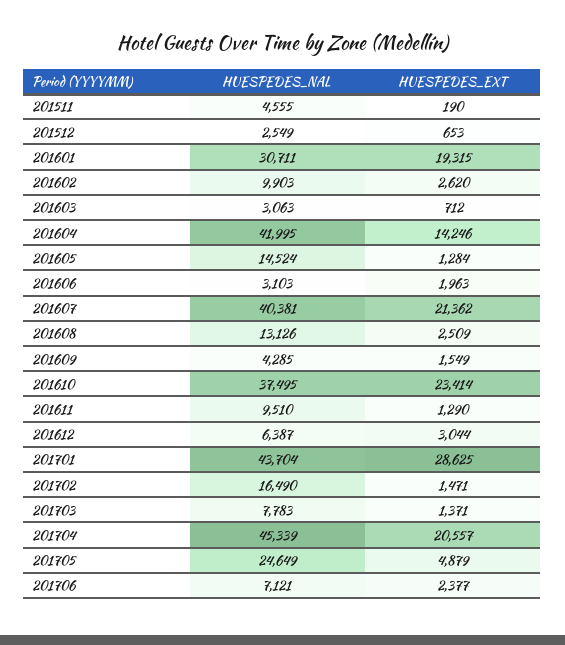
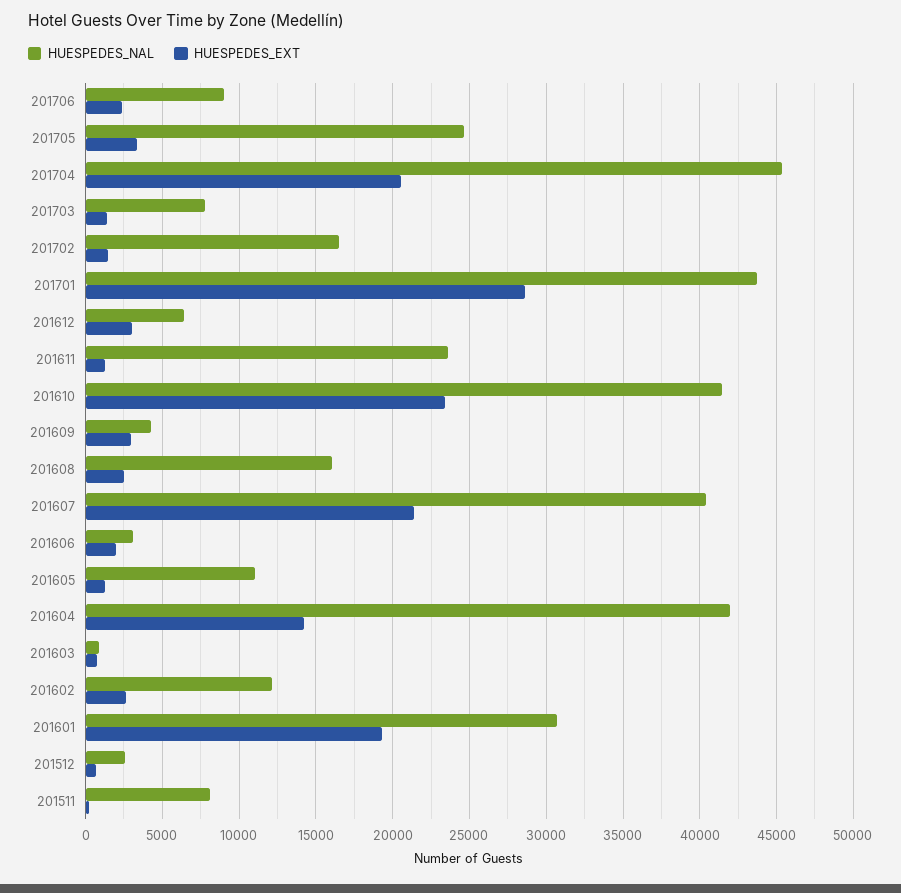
HUESPEDES_NAL, 201511: 4555 -> 8000
HUESPEDES_NAL, 201602: 9903 -> 12000
HUESPEDES_NAL, 201603: 3063 -> 1000
HUESPEDES_NAL, 201605: 14524 -> 11000
HUESPEDES_NAL, 201608: 13126 -> 16000
HUESPEDES_EXT, 201609: 1549 -> 3000
HUESPEDES_NAL, 201610: 37495 -> 41500
HUESPEDES_NAL, 201611: 9510 -> 23500
HUESPEDES_EXT, 201705: 4879 -> 3500
HUESPEDES_NAL, 201706: 7121 -> 9000

